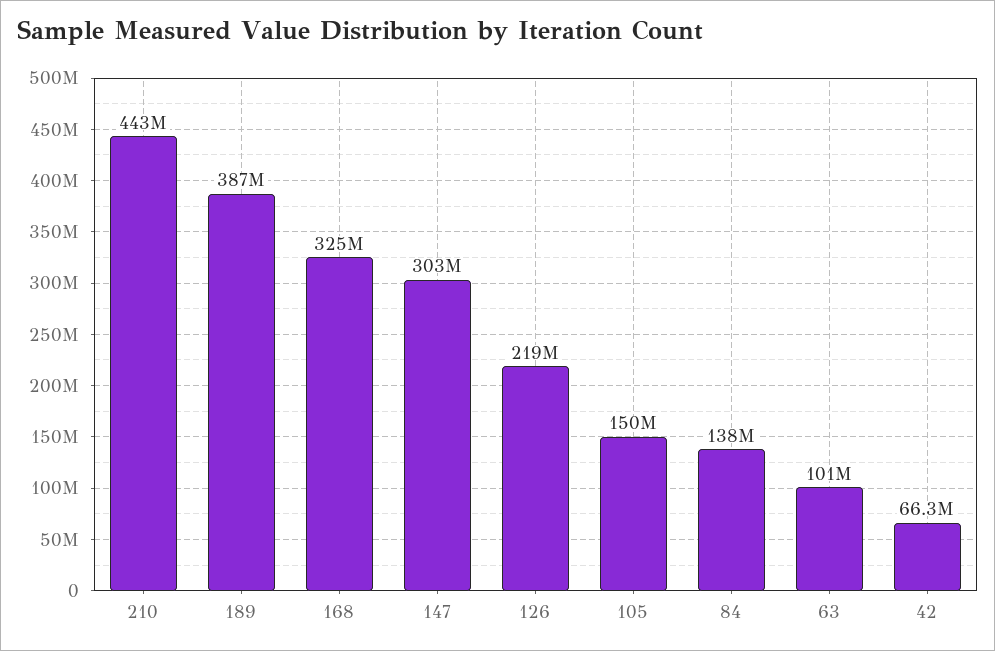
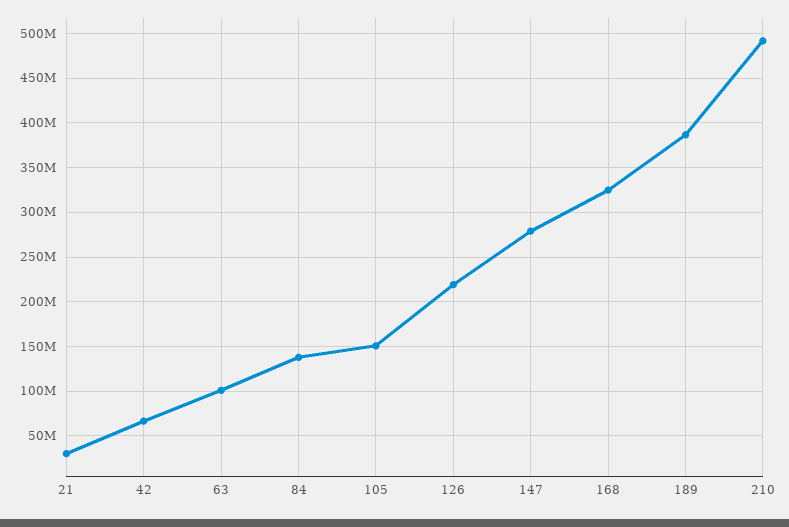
210: 443000000 -> 490000000
147: 303000000 -> 280000000
21: none -> 30000000

